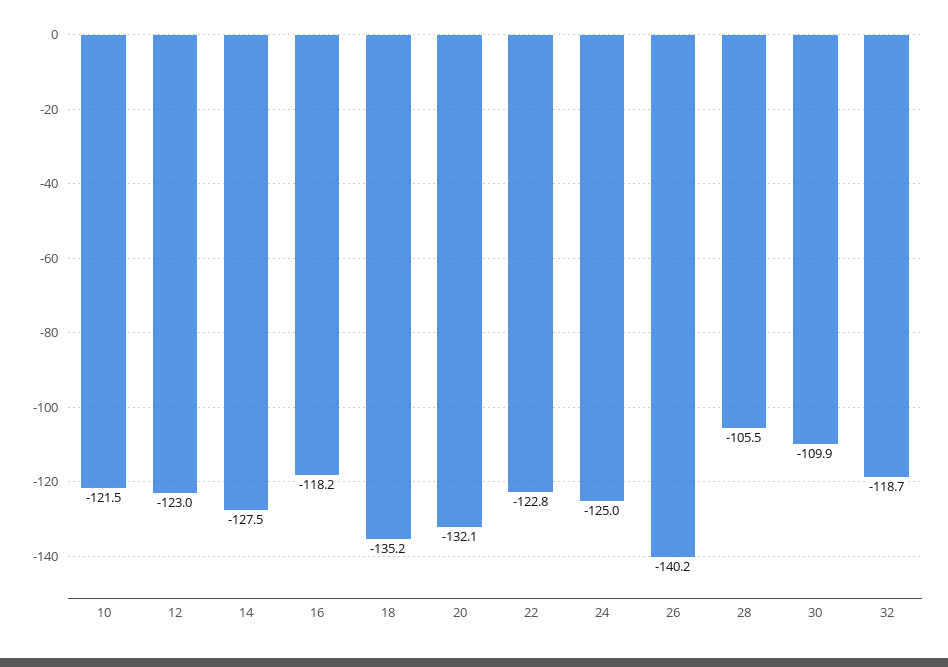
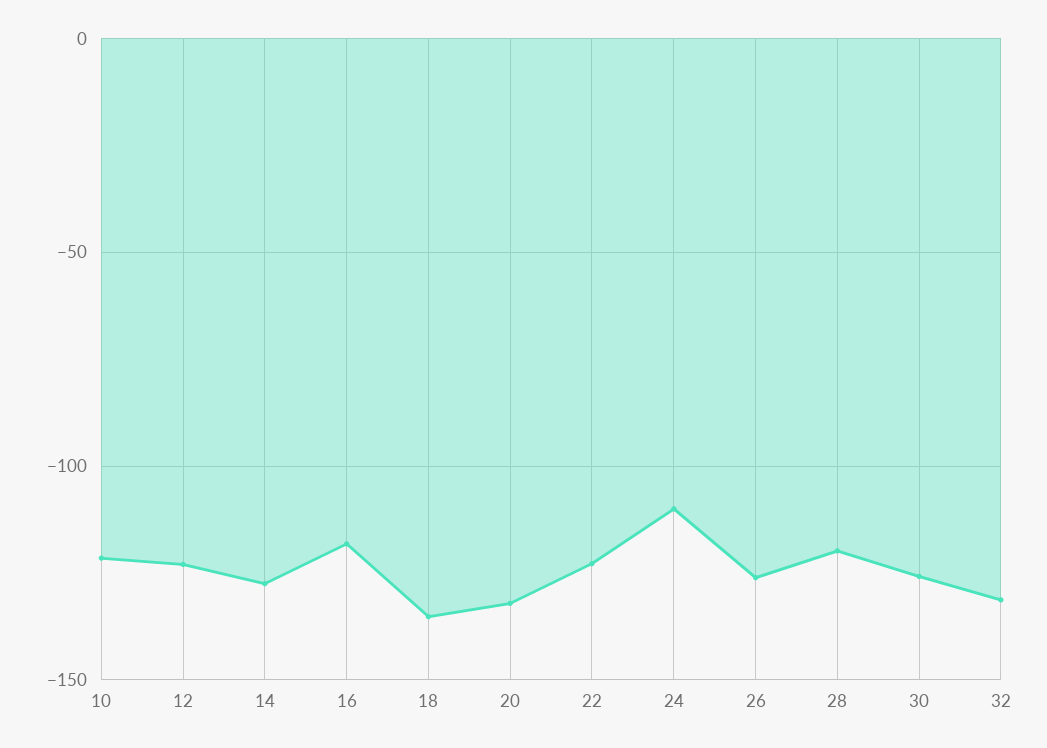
24: -125 -> -110
26: -140.2 -> -125
28: -105.5 -> -120
30: -109.9 -> -125
32: -118.7 -> -130

